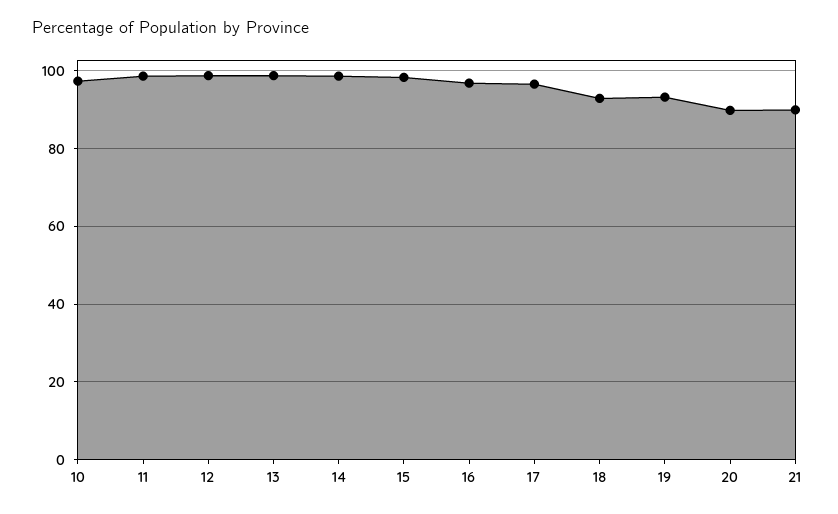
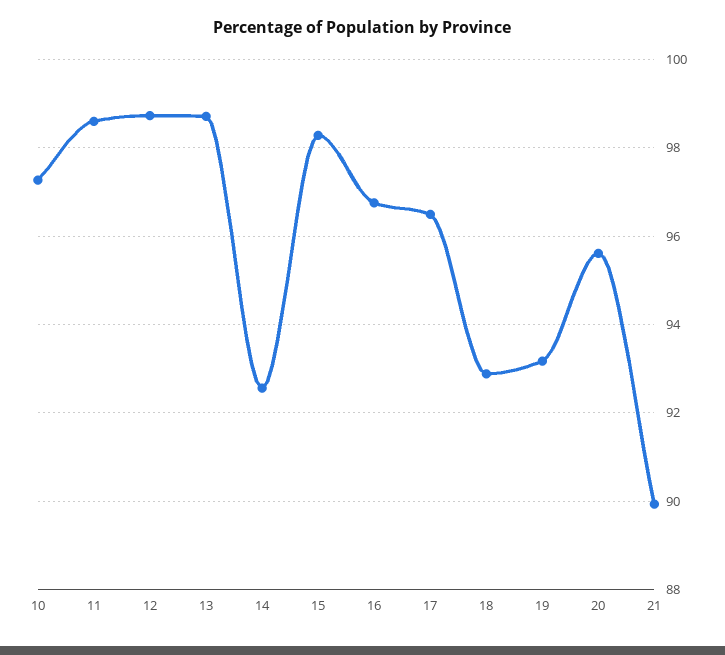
14: 98 -> 92.6
20: 90 -> 95.6

